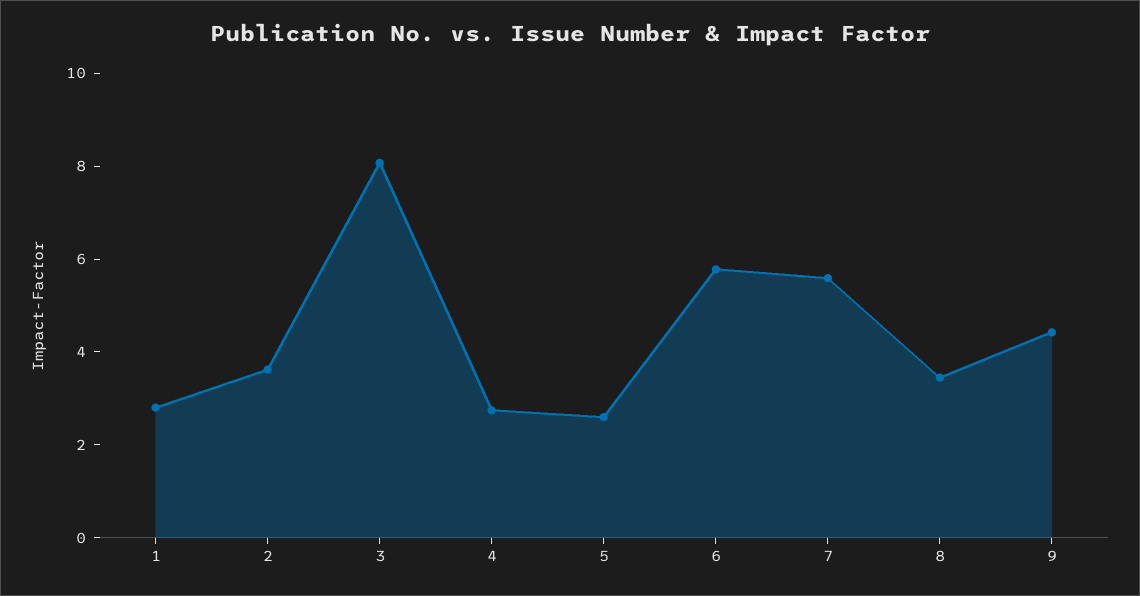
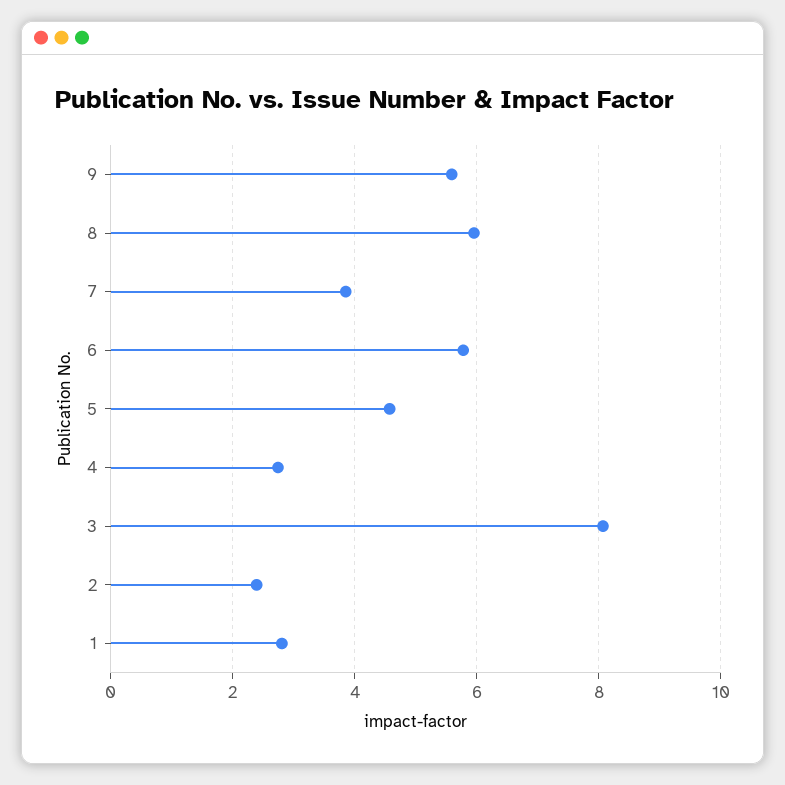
2: 3.5 -> 2.4
5: 2.5 -> 4.6
7: 5.5 -> 3.8
8: 3.5 -> 6
9: 4.5 -> 5.6

